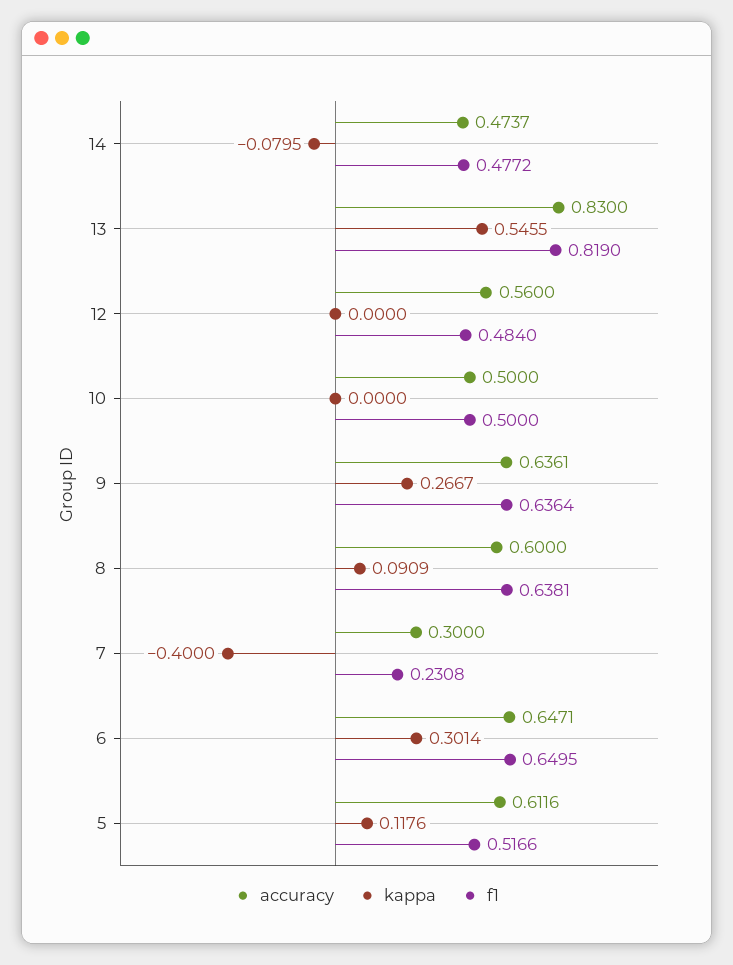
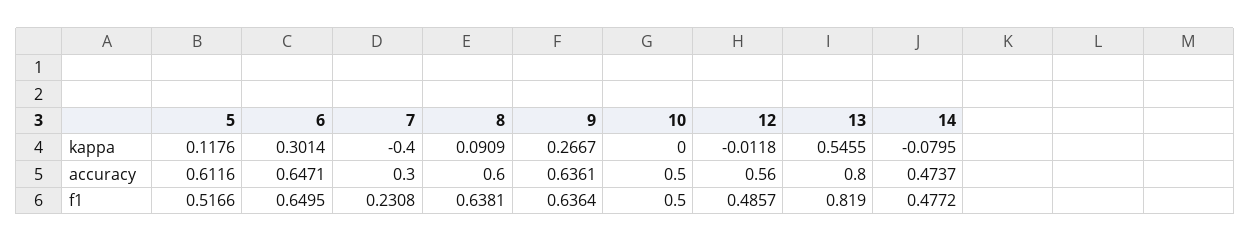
accuracy, 13: 0.83 -> 0.8
kappa, 12: 0 -> -0.0118
f1, 12: 0.484 -> 0.4857

